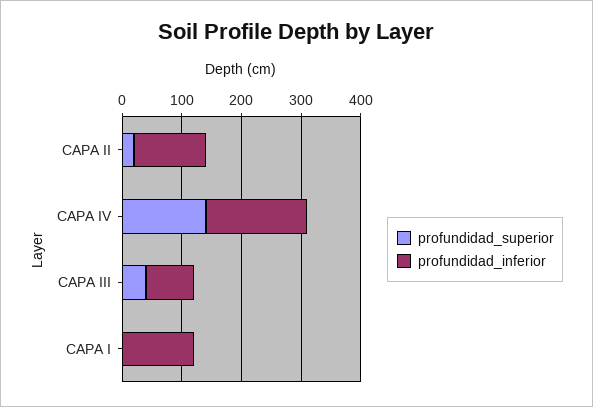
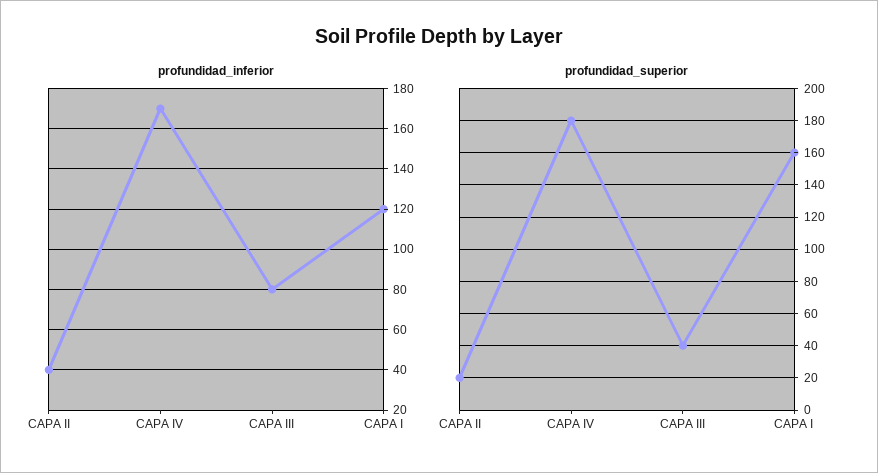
profundidad_inferior, CAPA II: 120 -> 40
profundidad_superior, CAPA IV: 140 -> 180
profundidad_superior, CAPA I: 0 -> 160

